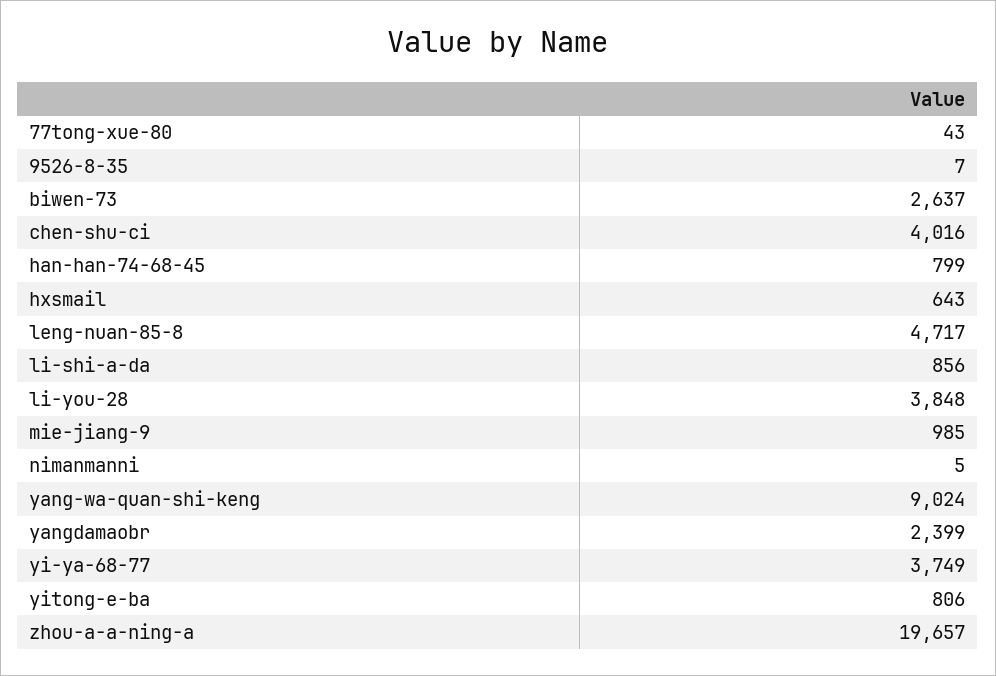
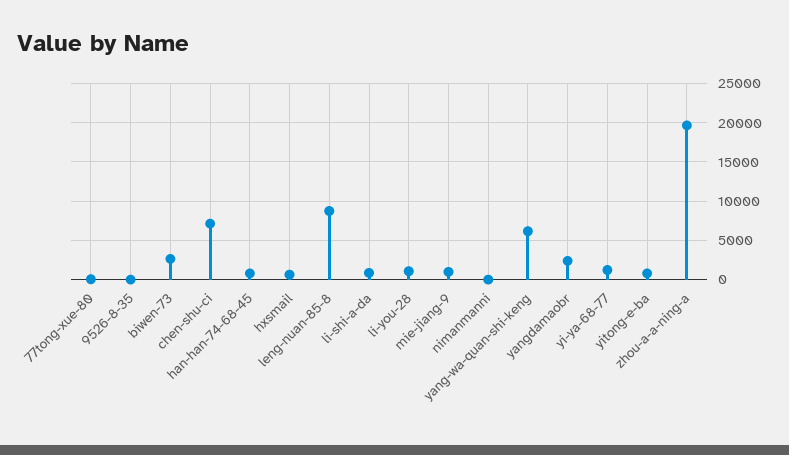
chen-shu-ci: 4016 -> 7000
leng-nuan-85-8: 4717 -> 9000
li-you-28: 3848 -> 1000
yang-wa-quan-shi-keng: 9024 -> 6000
yi-ya-68-77: 3749 -> 1000

